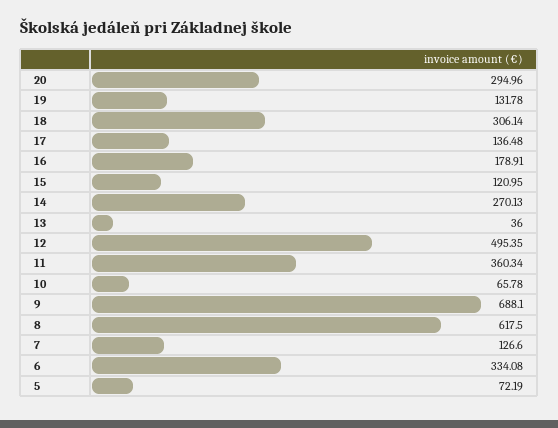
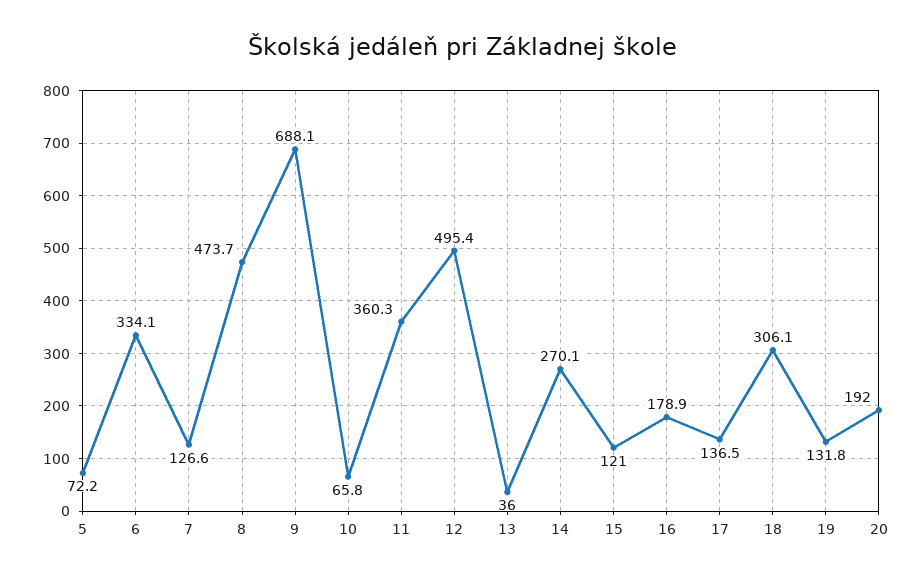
20: 294.96 -> 192
8: 617.5 -> 473.7

